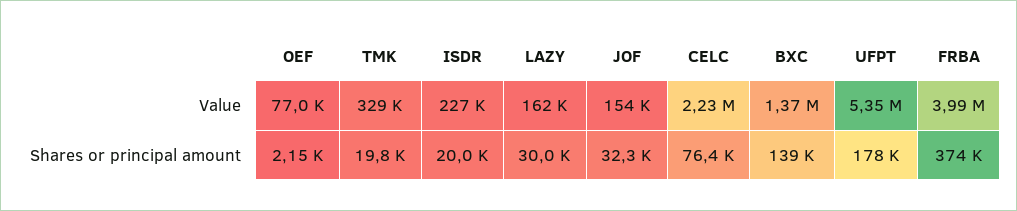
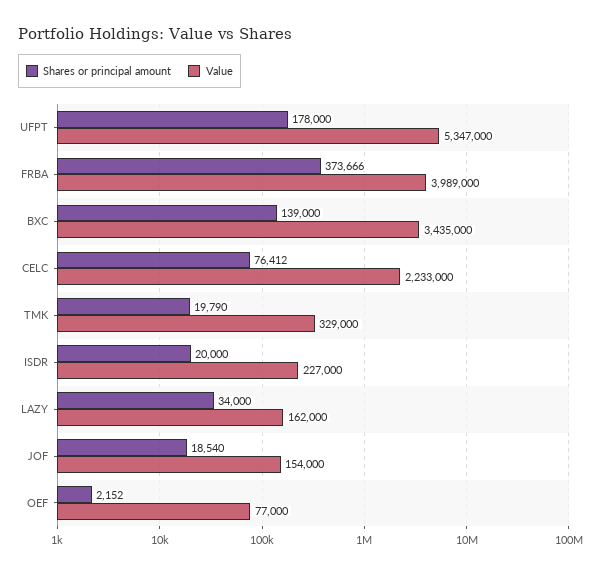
Value, BXC: 1370000 -> 3435000
Shares or principal amount, LAZY: 30000 -> 34000
Shares or principal amount, JOF: 32300 -> 18540

